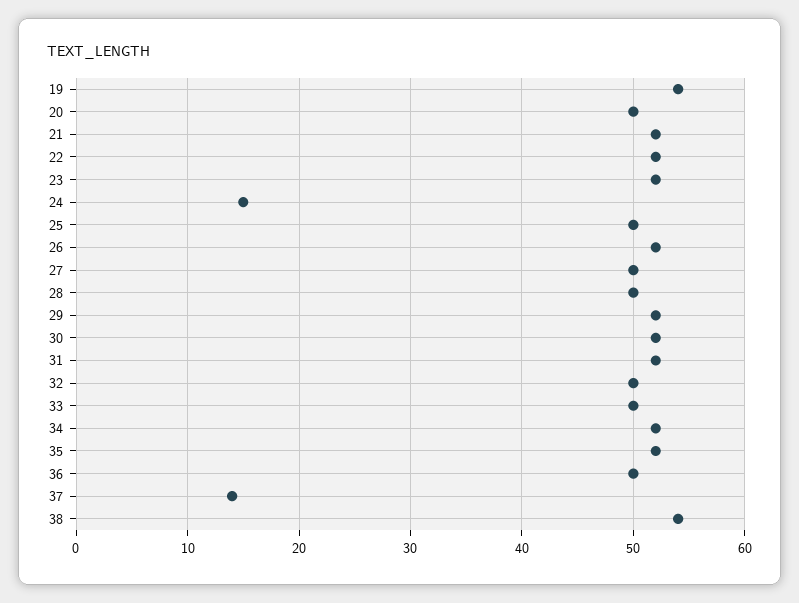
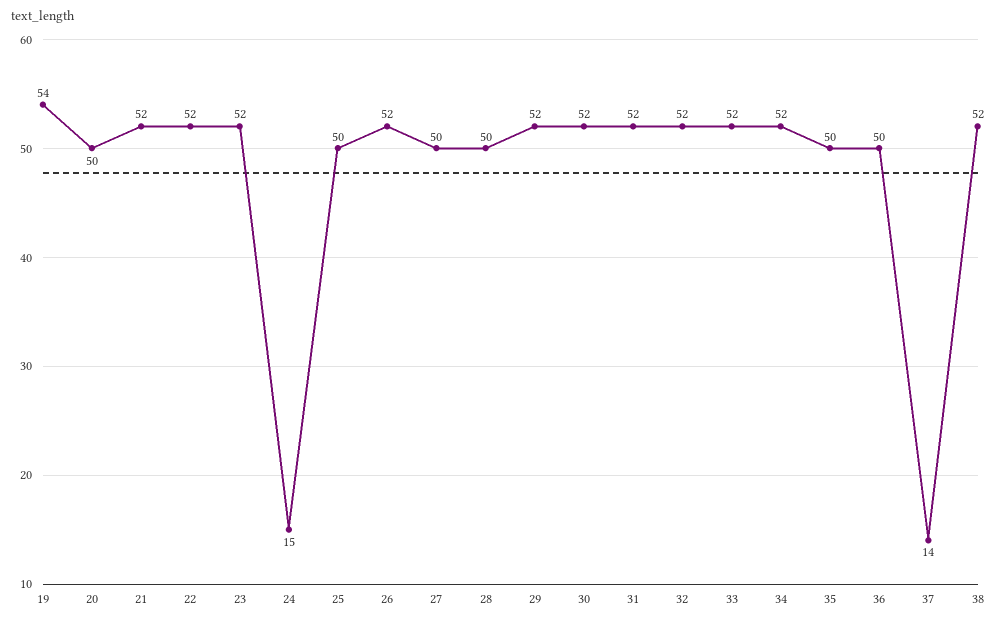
32: 50 -> 52
33: 50 -> 52
35: 52 -> 50
38: 54 -> 52

